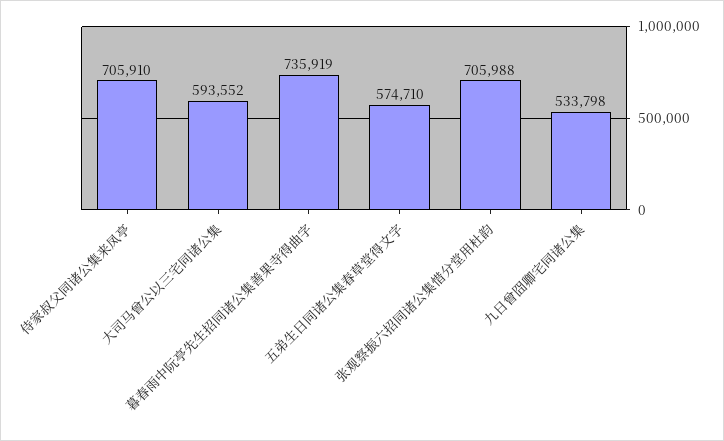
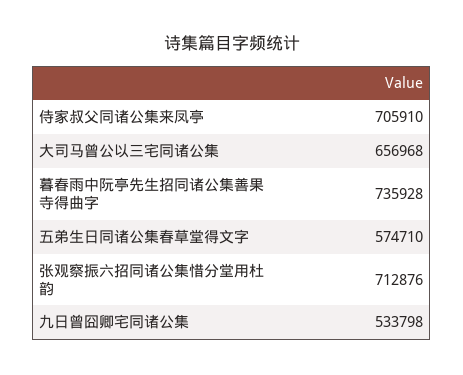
大司马曾公以三宅同诸公集: 593552 -> 656968
暮春雨中阮亭先生招同诸公集善果寺得曲字: 735919 -> 735928
张观察振六招同诸公集惜分堂用杜韵: 705988 -> 712876

